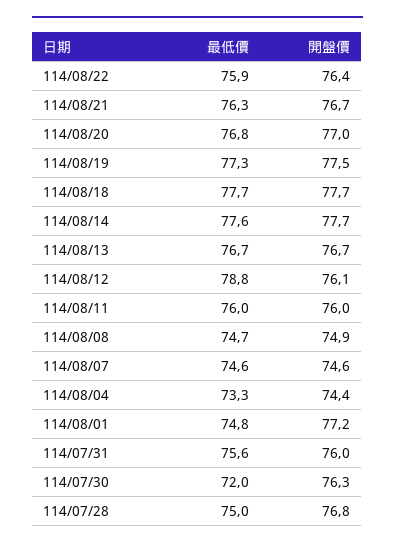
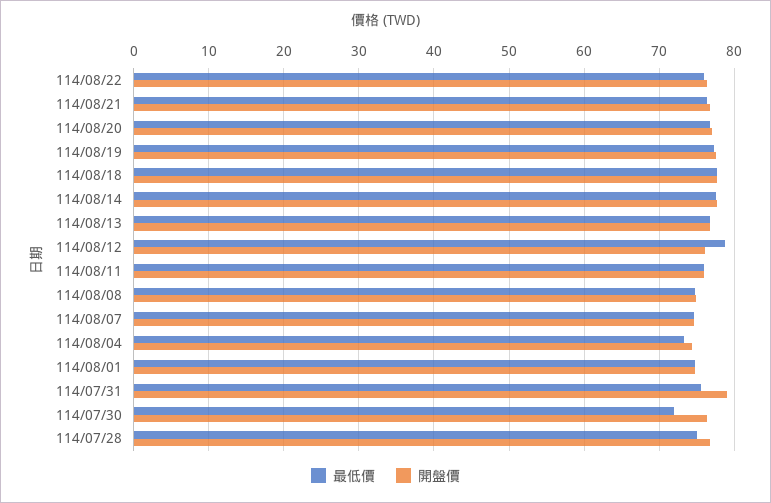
開盤價, 114/08/01: 77.2 -> 75
開盤價, 114/07/31: 76 -> 79

